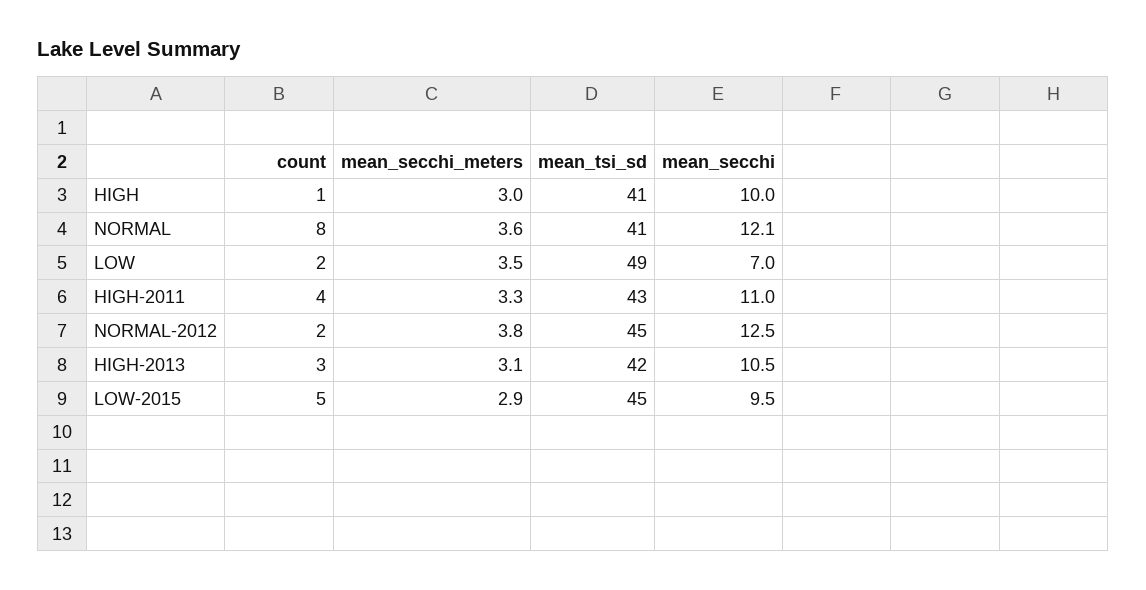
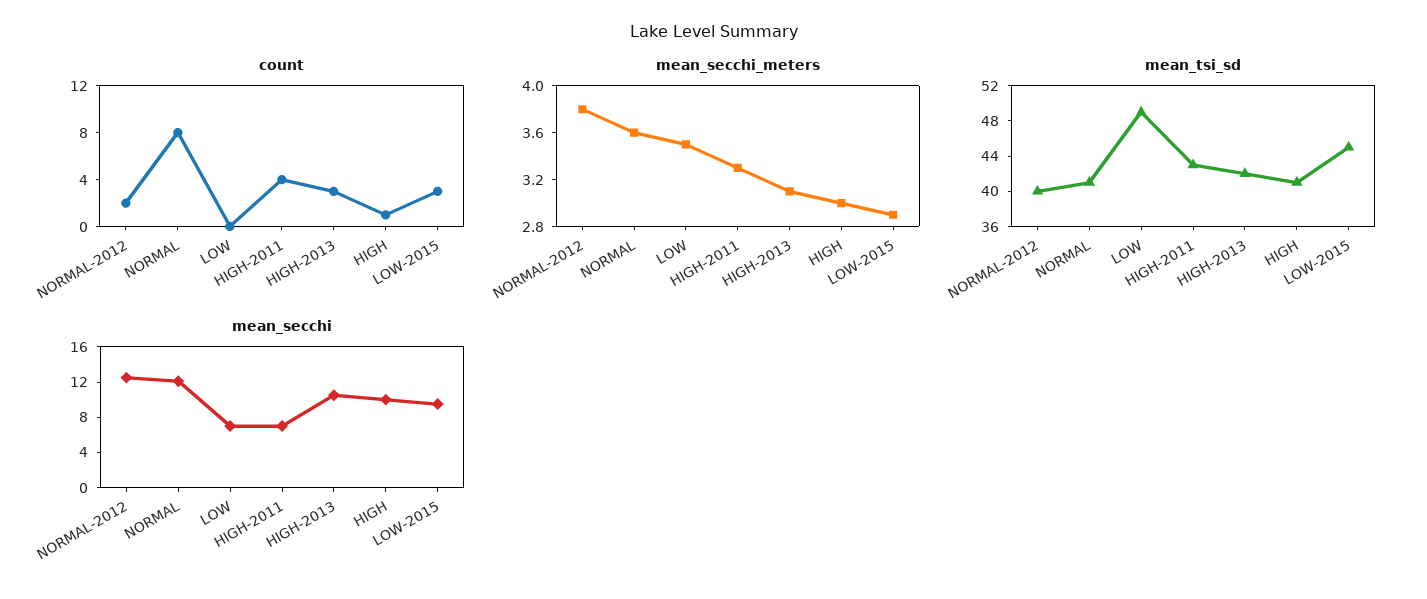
count, LOW: 2 -> 0
mean_secchi, HIGH-2011: 11 -> 7
mean_tsi_sd, NORMAL-2012: 45 -> 40
count, LOW-2015: 5 -> 3

